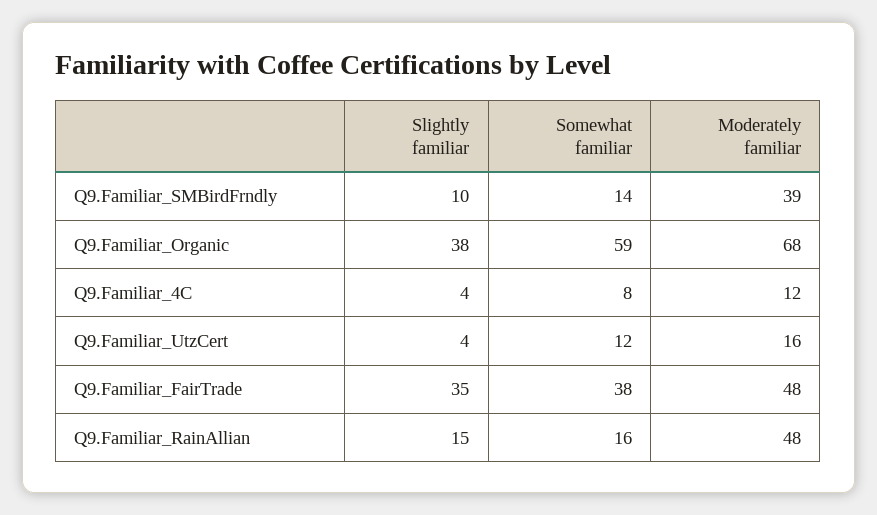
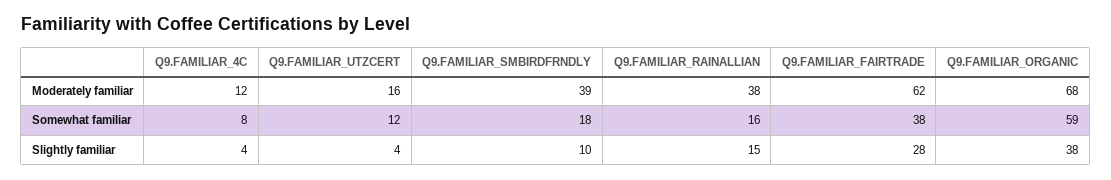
Somewhat familiar, Q9.Familiar_SMBirdFrndly: 14 -> 18
Slightly familiar, Q9.Familiar_FairTrade: 35 -> 28
Moderately familiar, Q9.Familiar_FairTrade: 48 -> 62
Moderately familiar, Q9.Familiar_RainAllian: 48 -> 38

